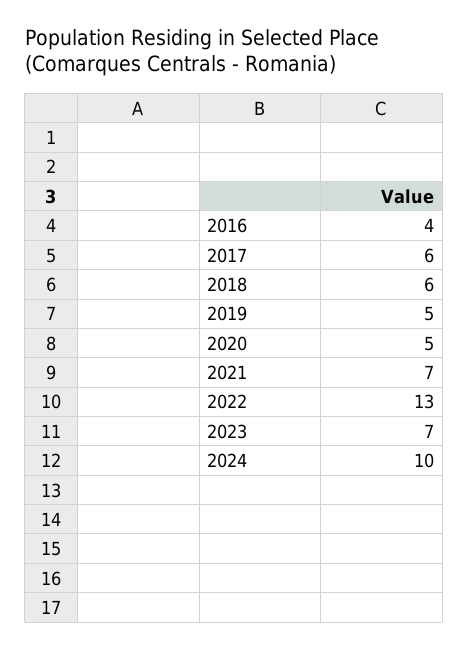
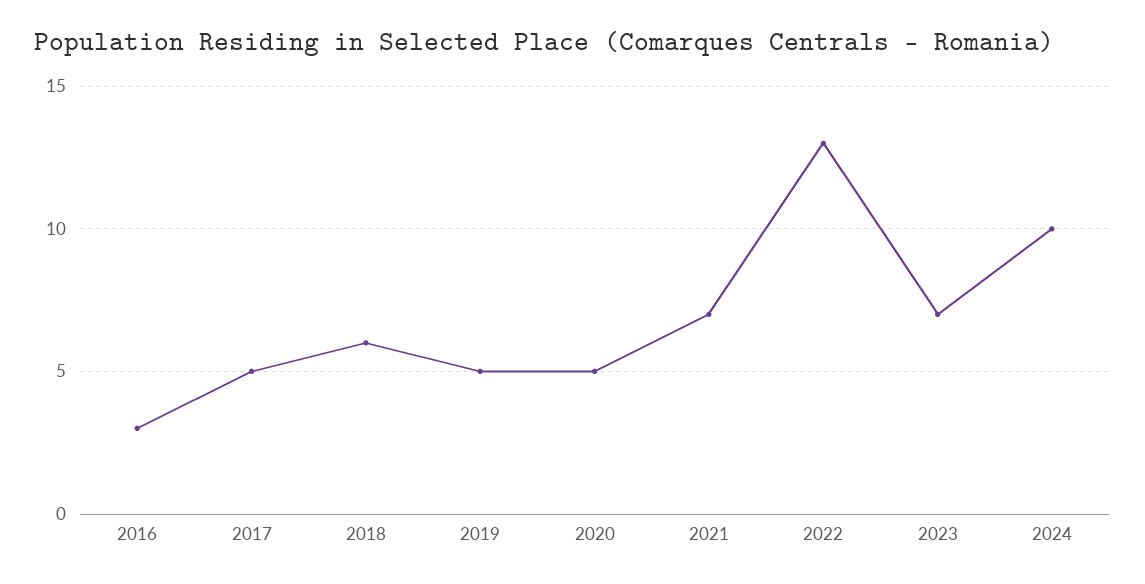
2016: 4 -> 3
2017: 6 -> 5

